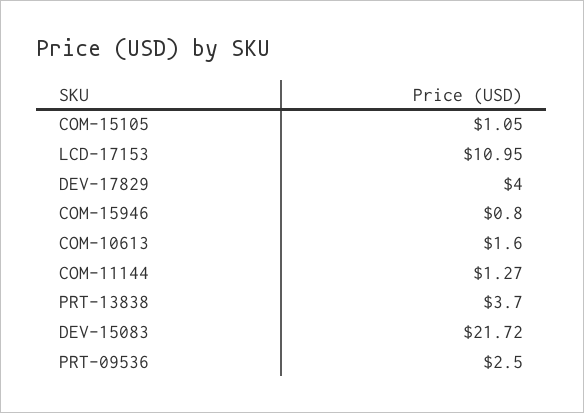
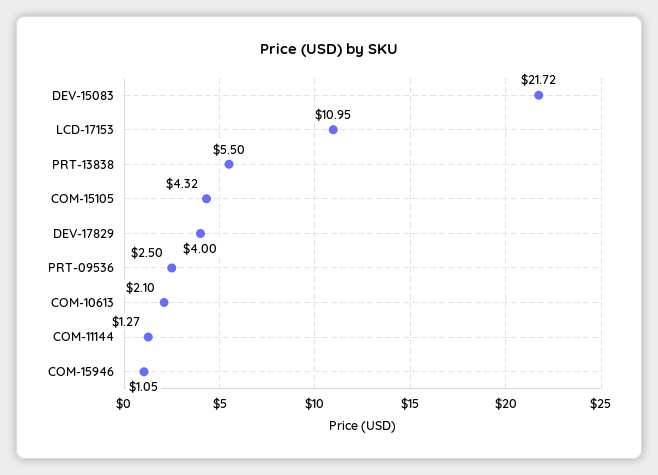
COM-15105: 1.05 -> 4.32
COM-15946: 0.8 -> 1.05
COM-10613: 1.6 -> 2.1
PRT-13838: 3.7 -> 5.5

